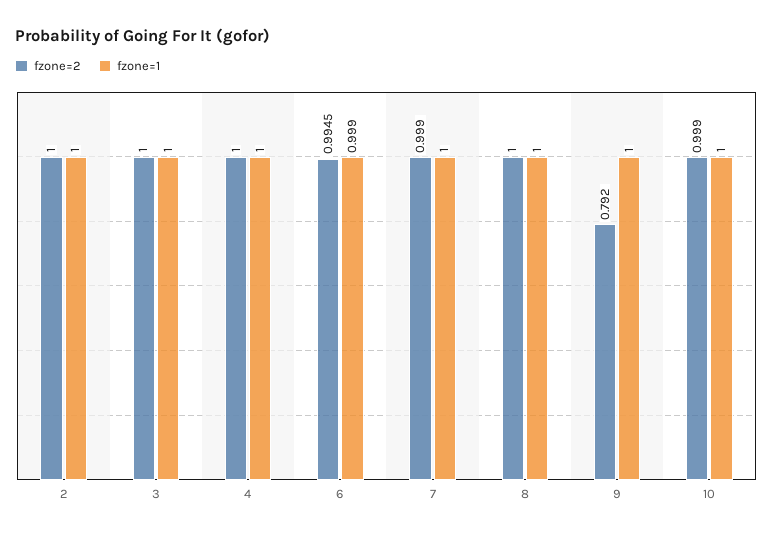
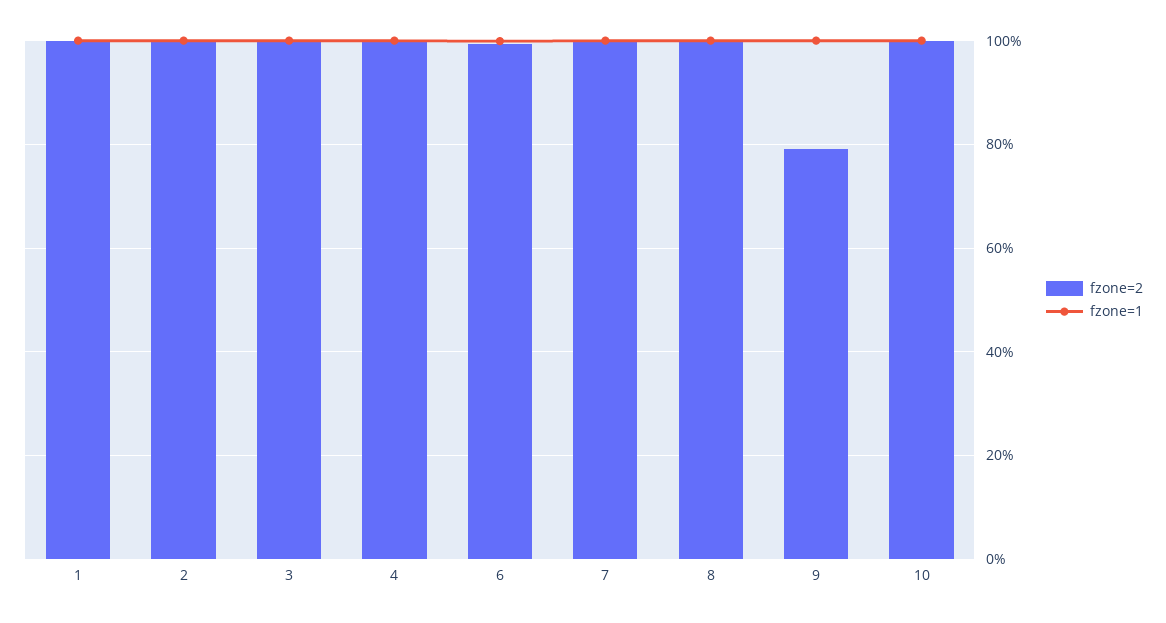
fzone=2, 1: none -> 1
fzone=1, 1: none -> 1

